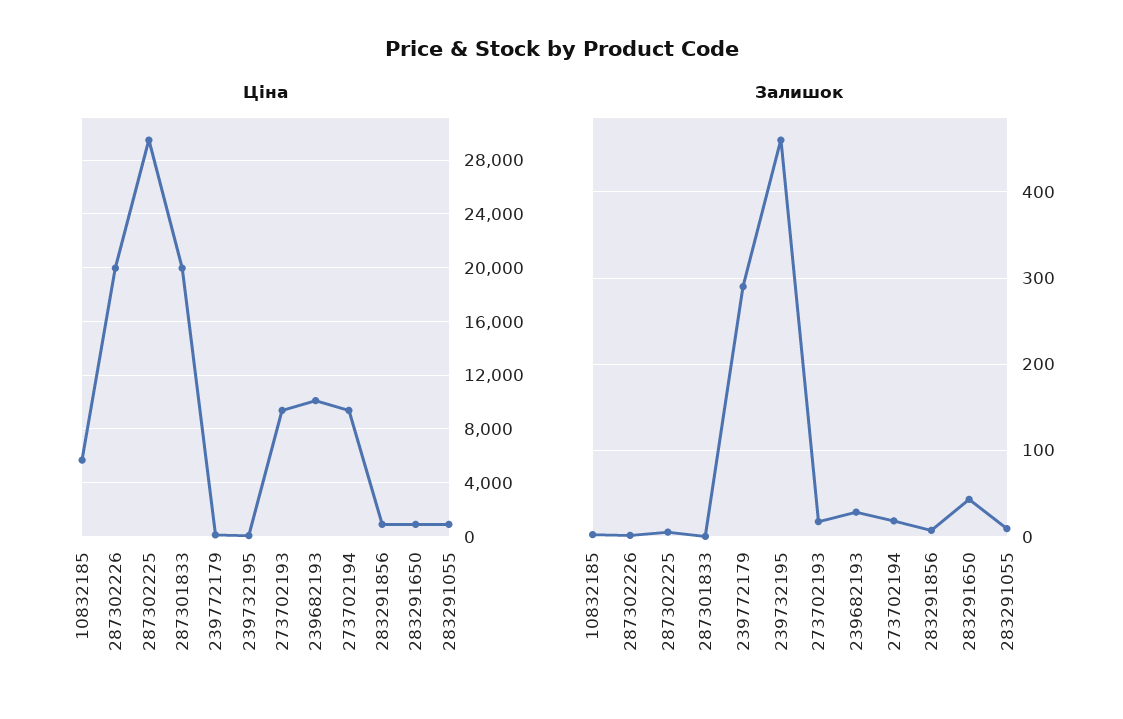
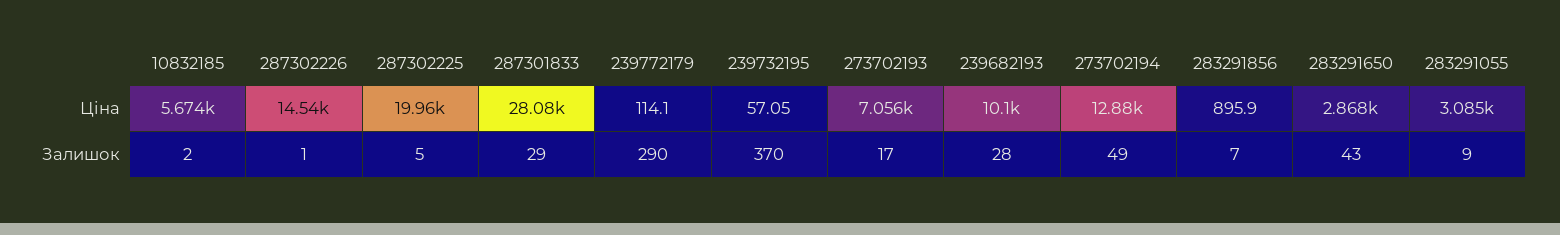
Ціна, 287302226: 20000 -> 14540
Ціна, 287302225: 29500 -> 19960
Ціна, 287301833: 20000 -> 28080
Ціна, 273702193: 9500 -> 7056
Ціна, 273702194: 9500 -> 12880
Ціна, 283291650: 1000 -> 2868
Ціна, 283291055: 1000 -> 3085
Залишок, 287301833: 0 -> 29
Залишок, 239732195: 460 -> 370
Залишок, 273702194: 20 -> 49

